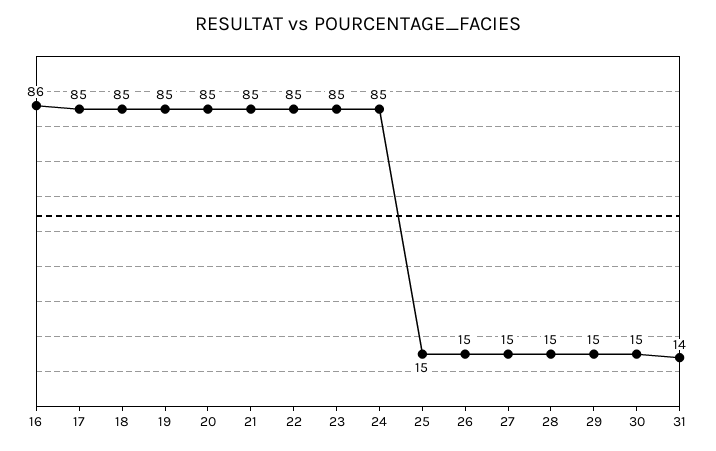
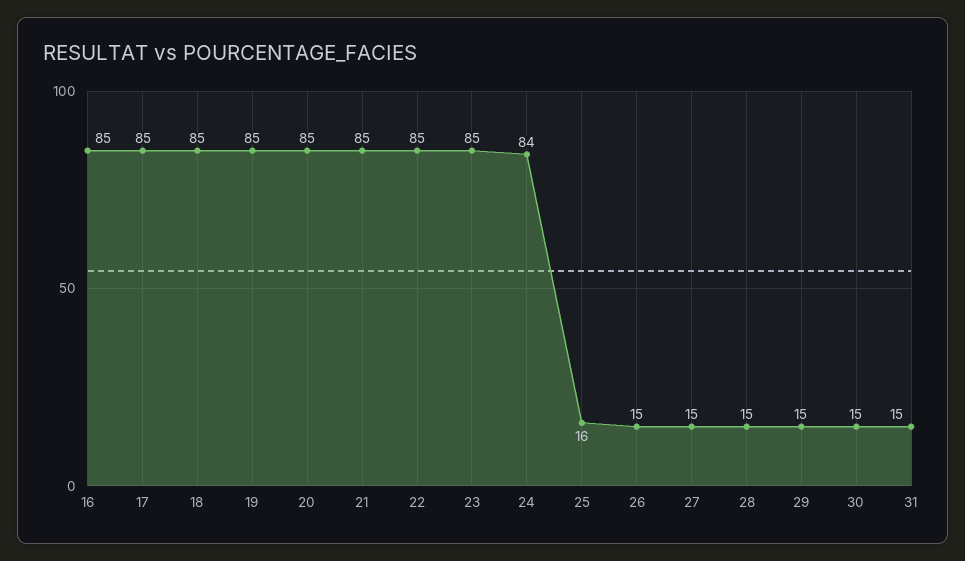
16: 86 -> 85
24: 85 -> 84
25: 15 -> 16
31: 14 -> 15

